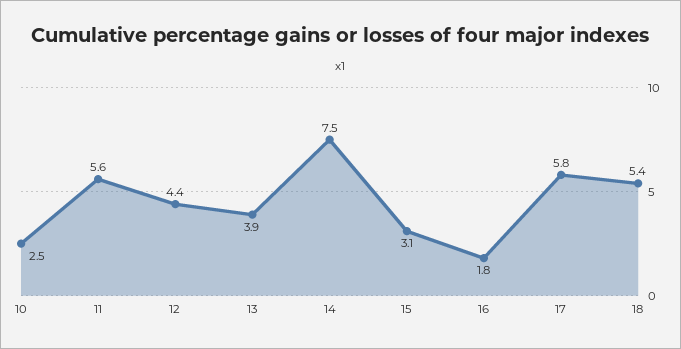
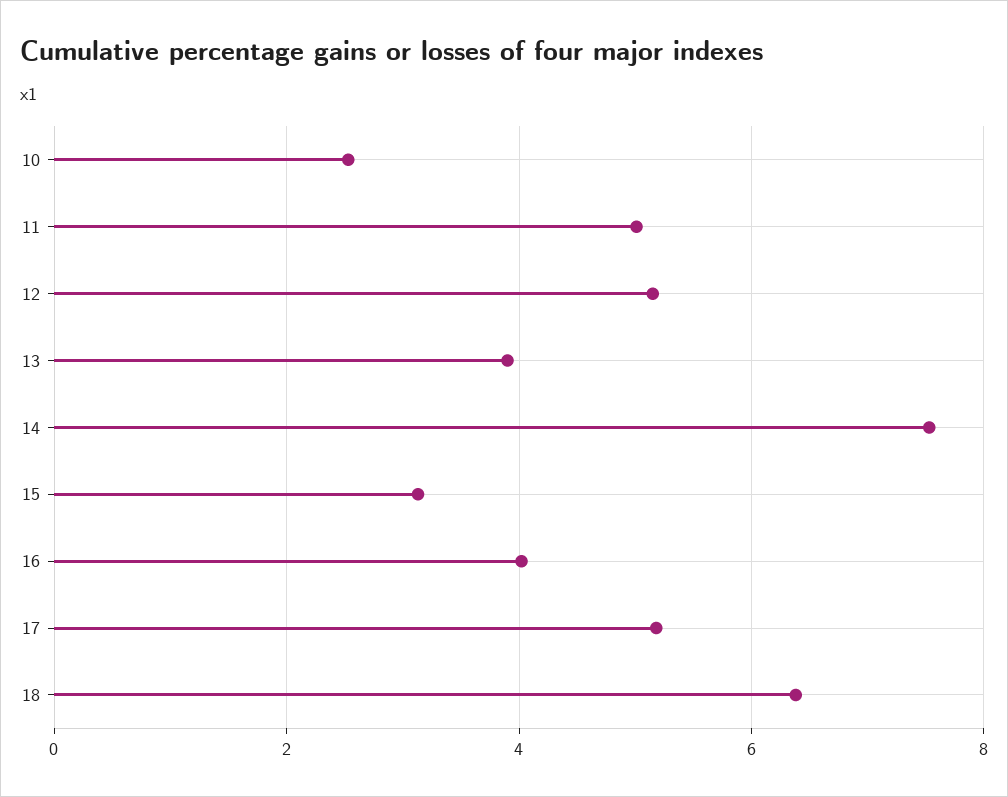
11: 5.6 -> 5
12: 4.4 -> 5.2
16: 1.8 -> 4
17: 5.8 -> 5.2
18: 5.4 -> 6.4

